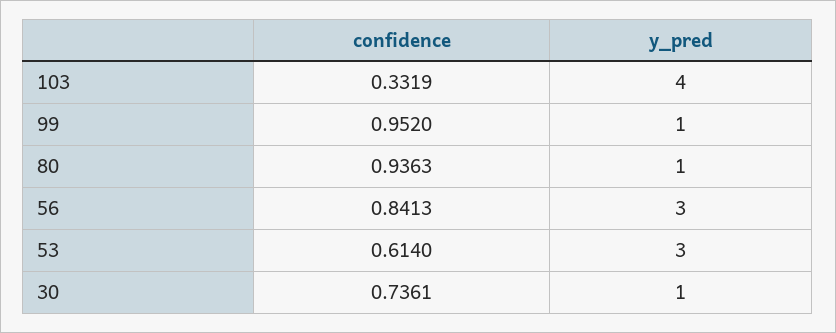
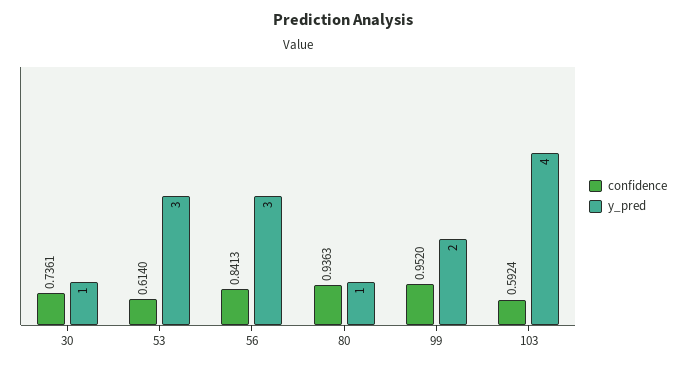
confidence, 103: 0.3319 -> 0.5924
y_pred, 99: 1 -> 2

